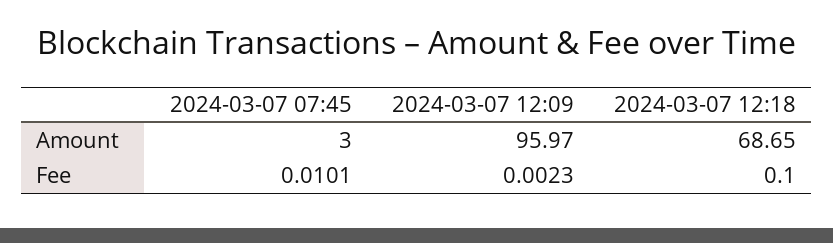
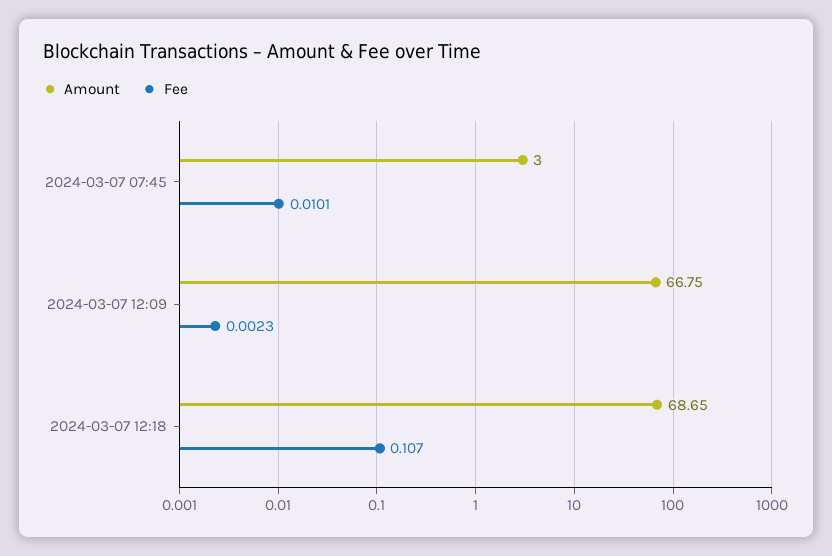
Amount, 2024-03-07 12:09: 95.97 -> 66.75
Fee, 2024-03-07 12:18: 0.1 -> 0.107

